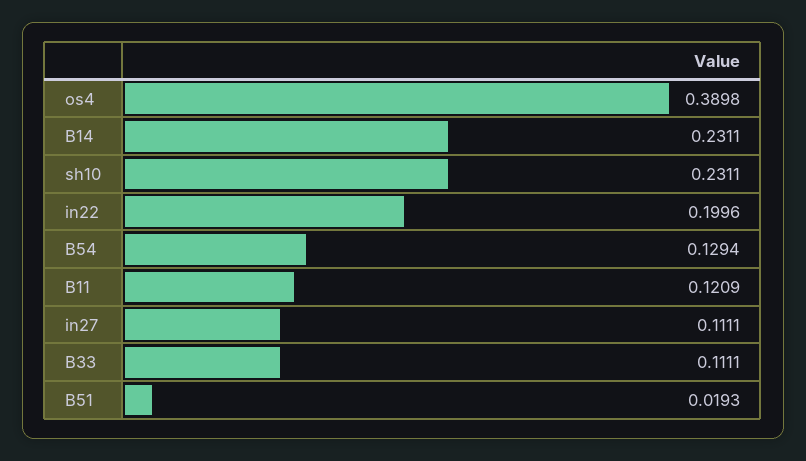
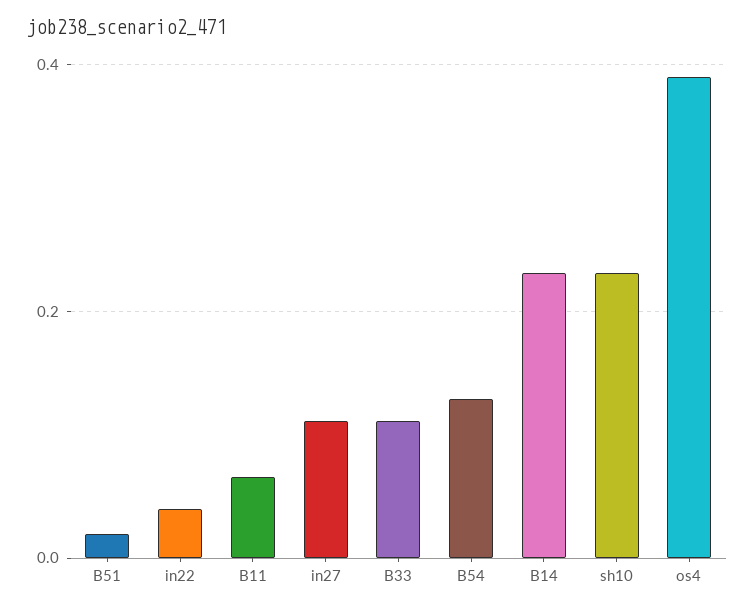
in22: 0.1996 -> 0.04
B11: 0.1209 -> 0.06

